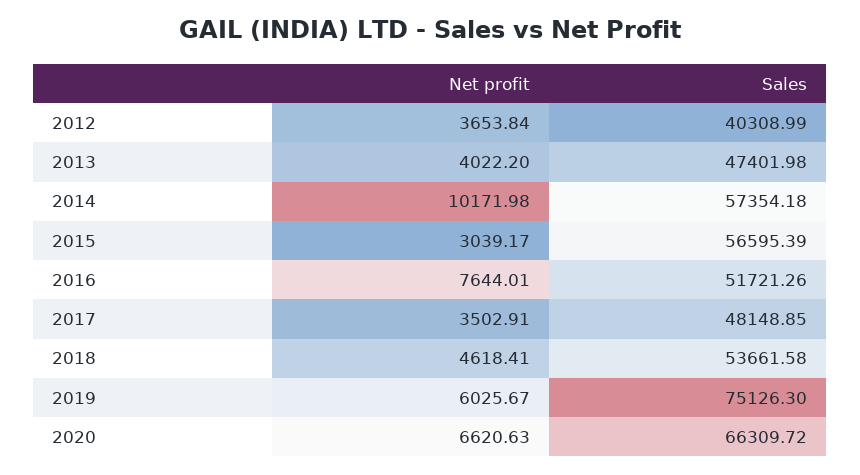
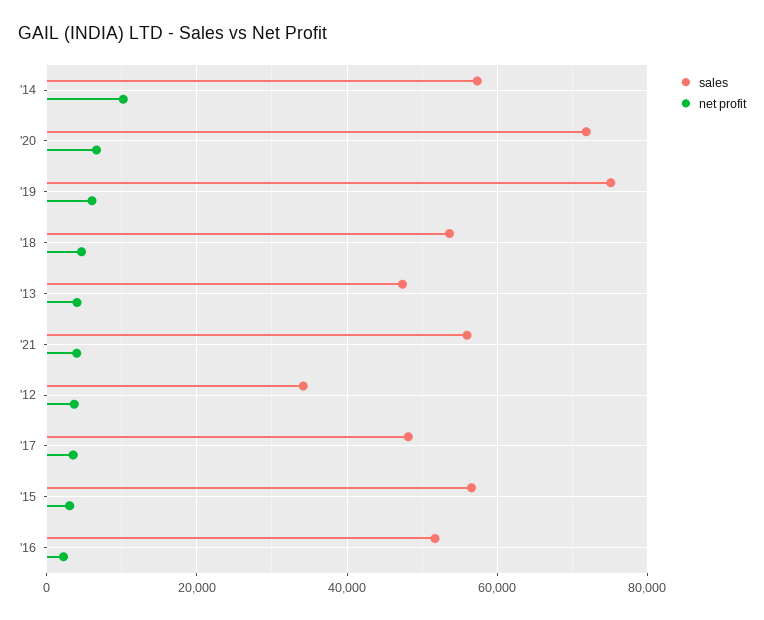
Sales, 2012: 40308.99 -> 34000
Net profit, 2016: 7644.01 -> 2000
Sales, 2020: 66309.72 -> 72000
Sales, '21: none -> 56000
Net profit, '21: none -> 4000

